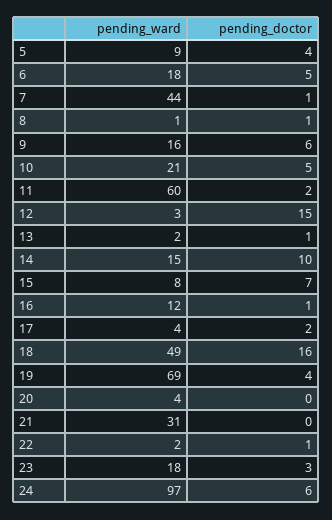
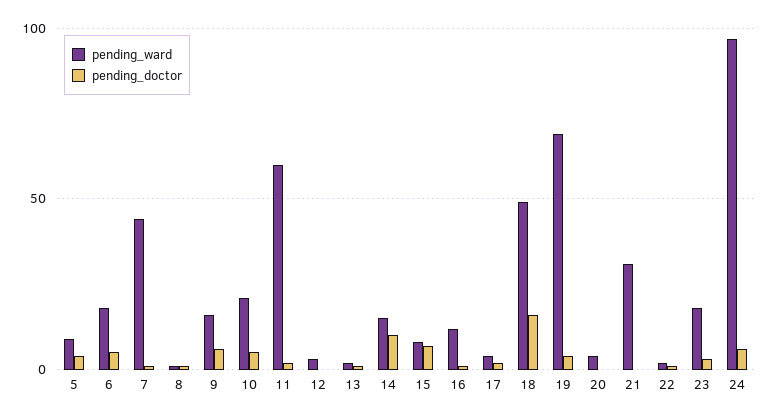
pending_doctor, 12: 15 -> 0

